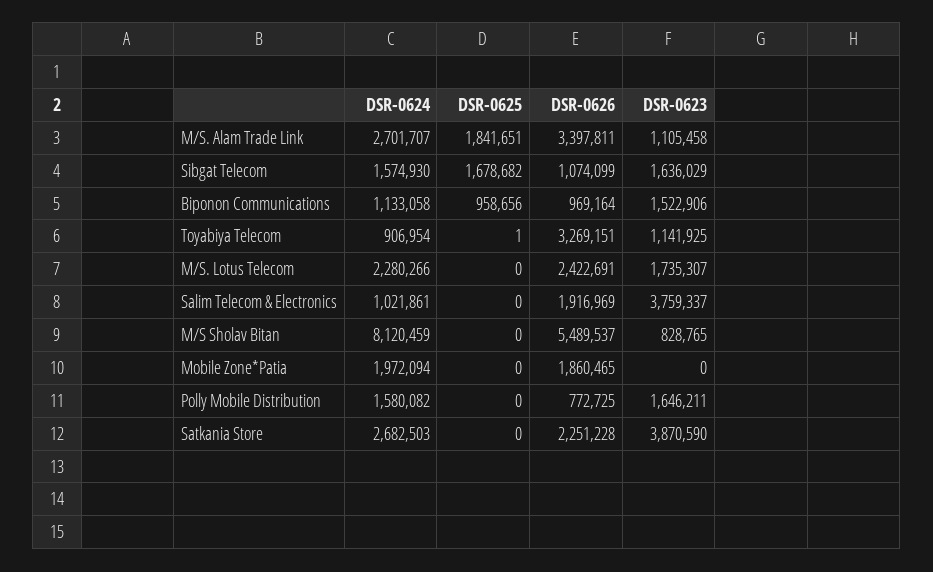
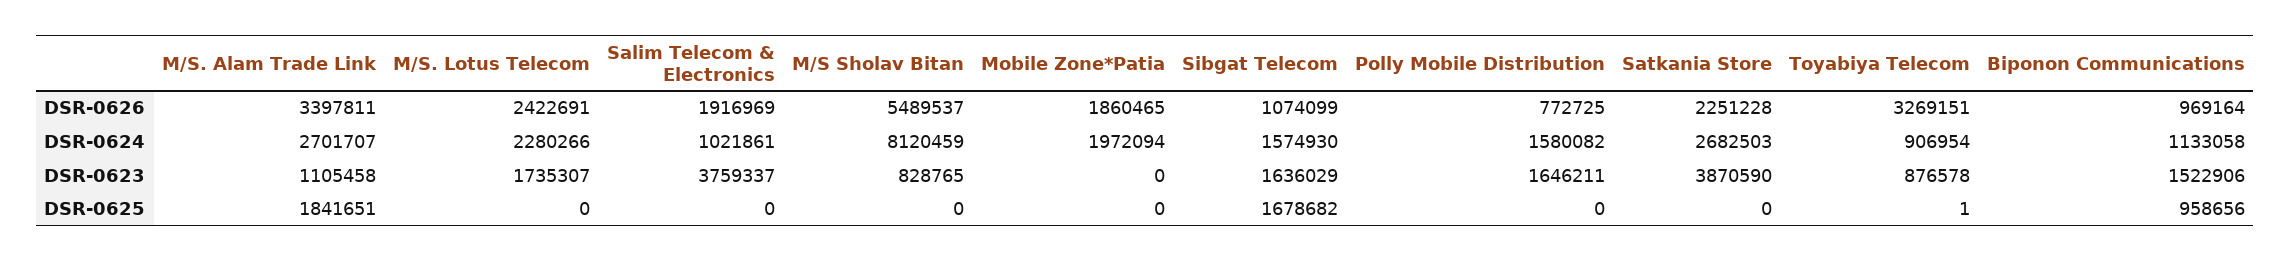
DSR-0623, Toyabiya Telecom: 1141925 -> 876578

